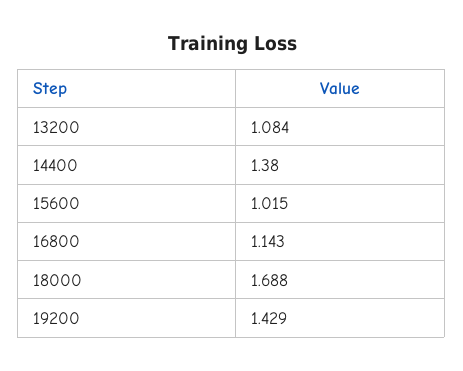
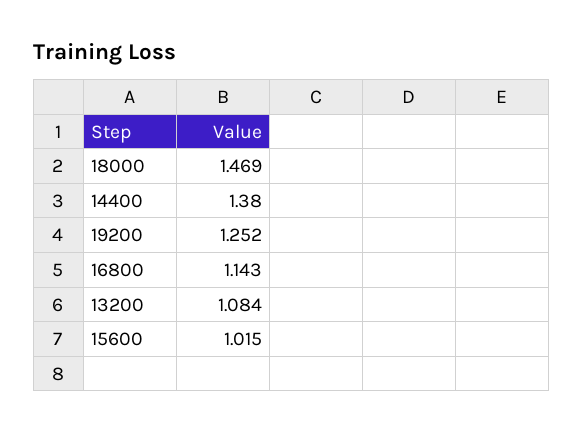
18000: 1.688 -> 1.469
19200: 1.429 -> 1.252

